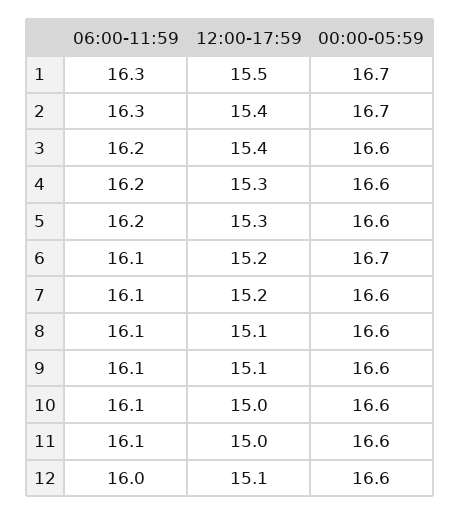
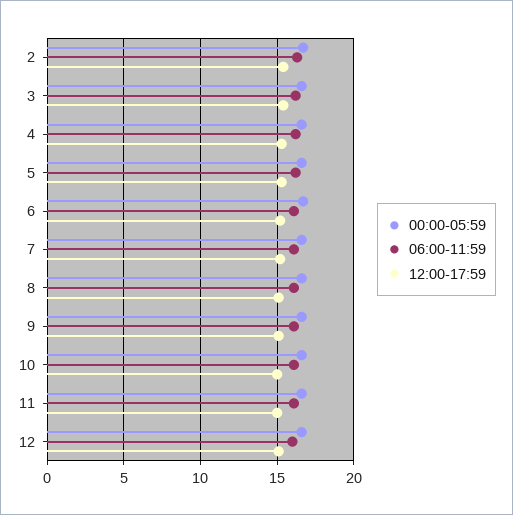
06:00-11:59, 1: 16.3 -> none
12:00-17:59, 1: 15.5 -> none
00:00-05:59, 1: 16.7 -> none

